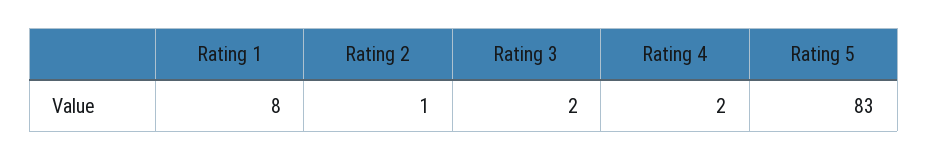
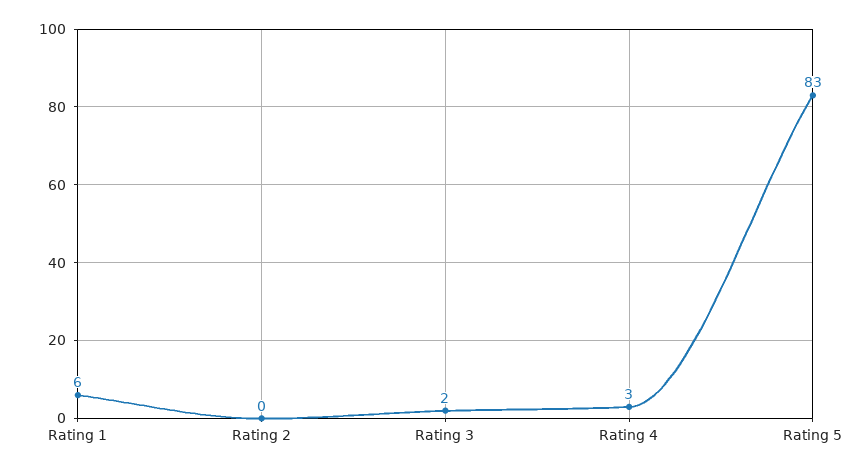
Rating 1: 8 -> 6
Rating 2: 1 -> 0
Rating 4: 2 -> 3

